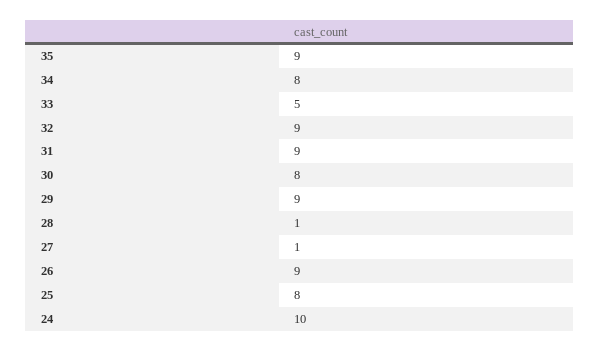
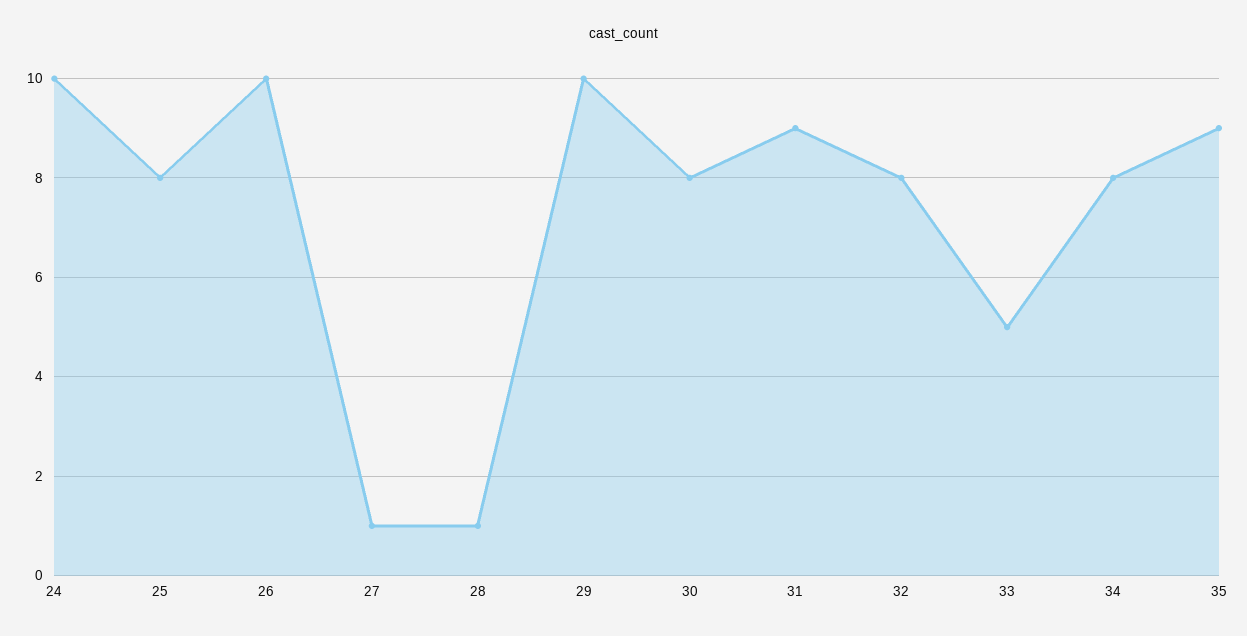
32: 9 -> 8
29: 9 -> 10
26: 9 -> 10

